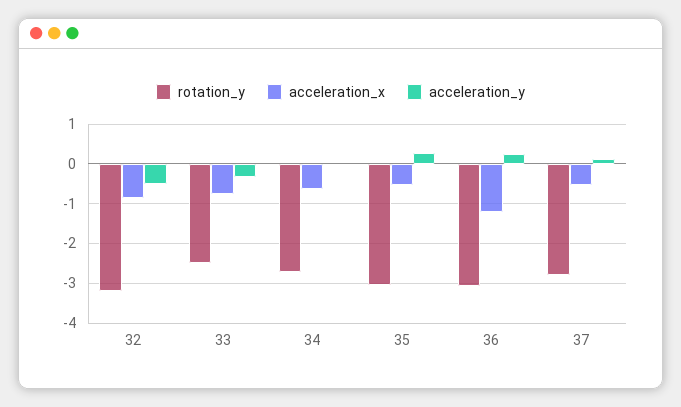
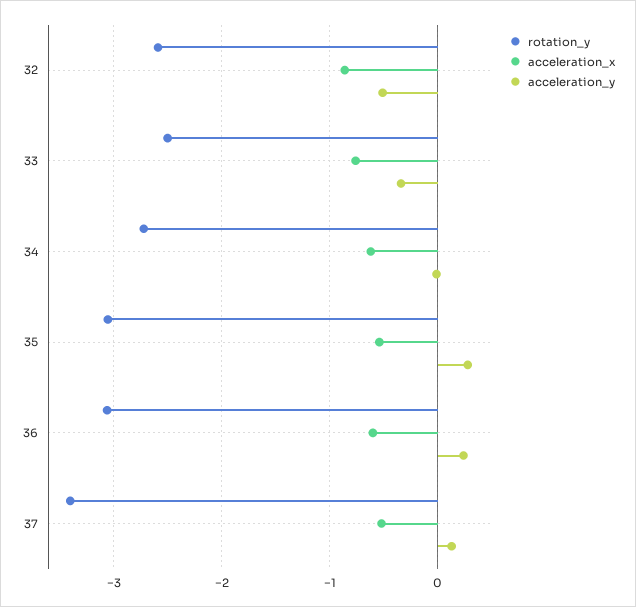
rotation_y, 32: -3.2 -> -2.6
acceleration_x, 36: -1.2 -> -0.6
rotation_y, 37: -2.8 -> -3.4

